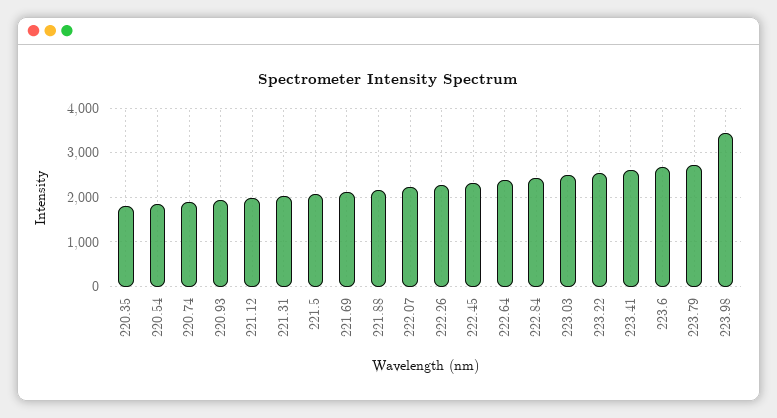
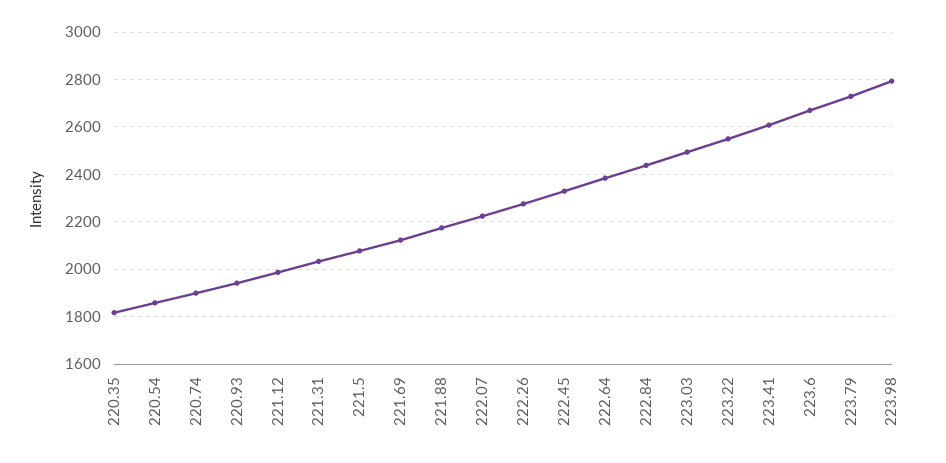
223.98: 3400 -> 2800

